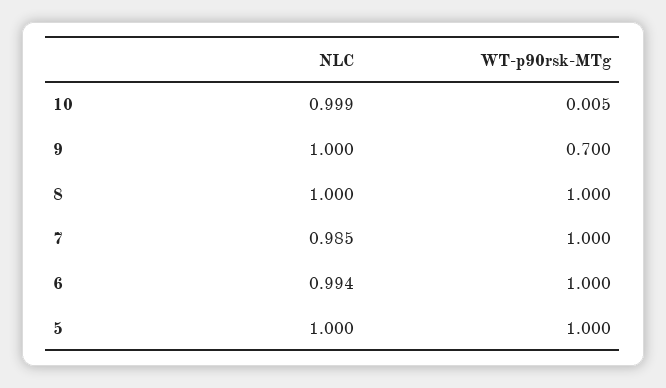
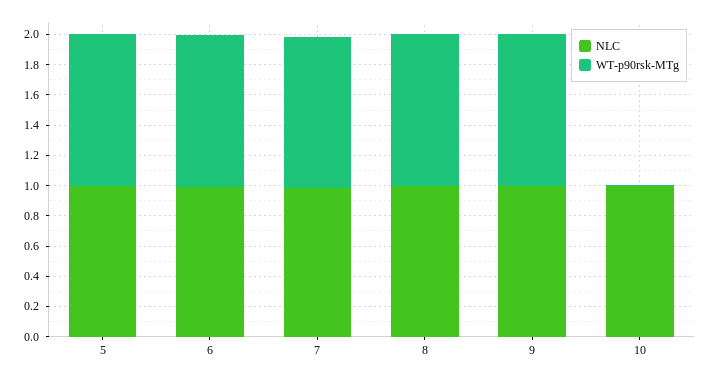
WT-p90rsk-MTg, 9: 0.7 -> 1

